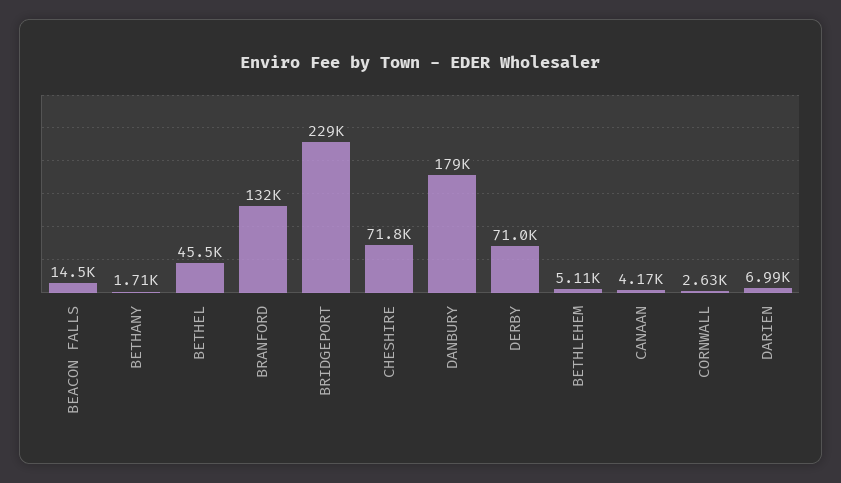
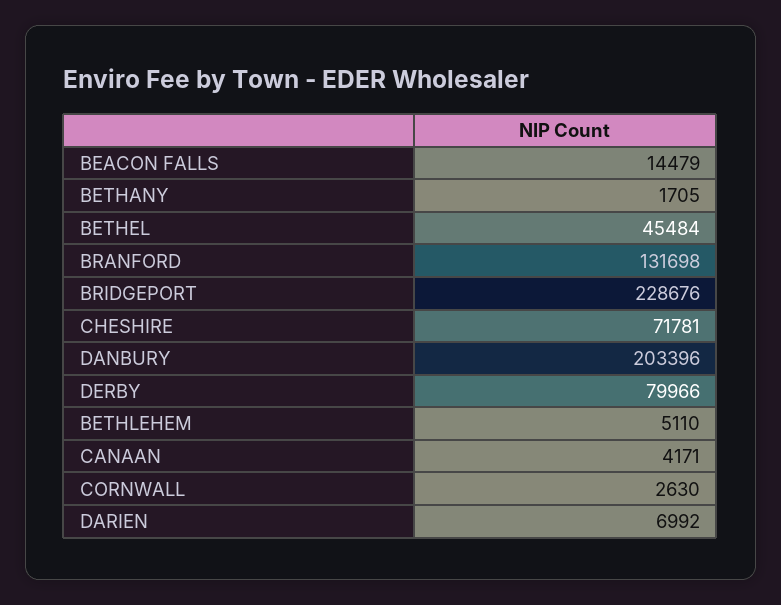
DANBURY: 179000 -> 203396
DERBY: 71000 -> 79966

